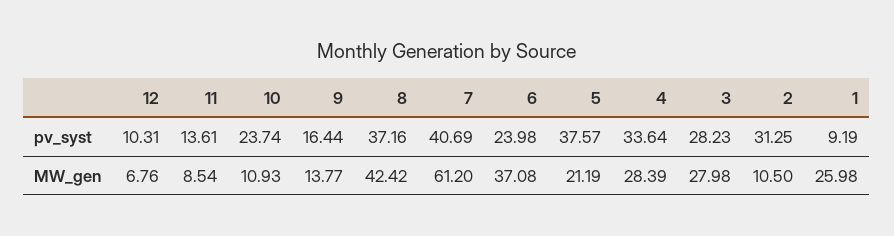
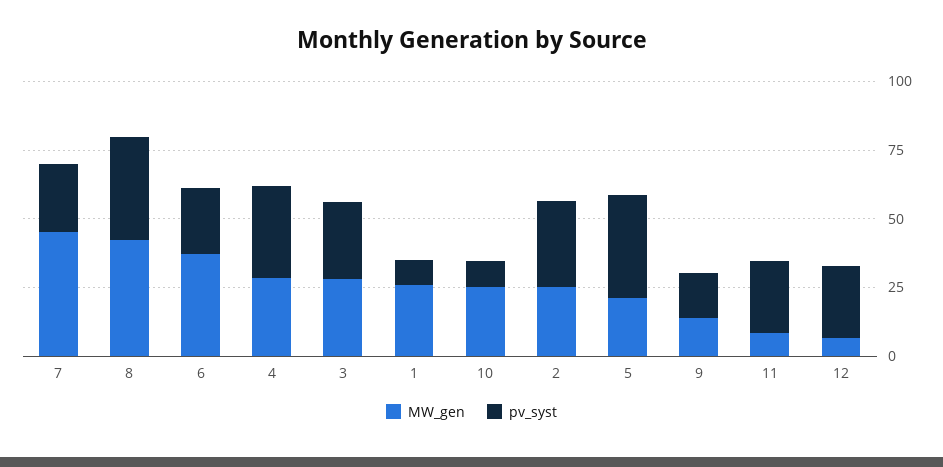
pv_syst, 12: 10.31 -> 25
pv_syst, 11: 13.61 -> 25
pv_syst, 10: 23.74 -> 10
pv_syst, 7: 40.69 -> 25
MW_gen, 10: 10.93 -> 25
MW_gen, 7: 61.2 -> 45
MW_gen, 2: 10.5 -> 25

